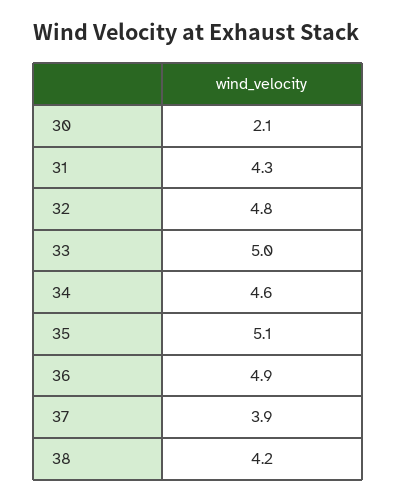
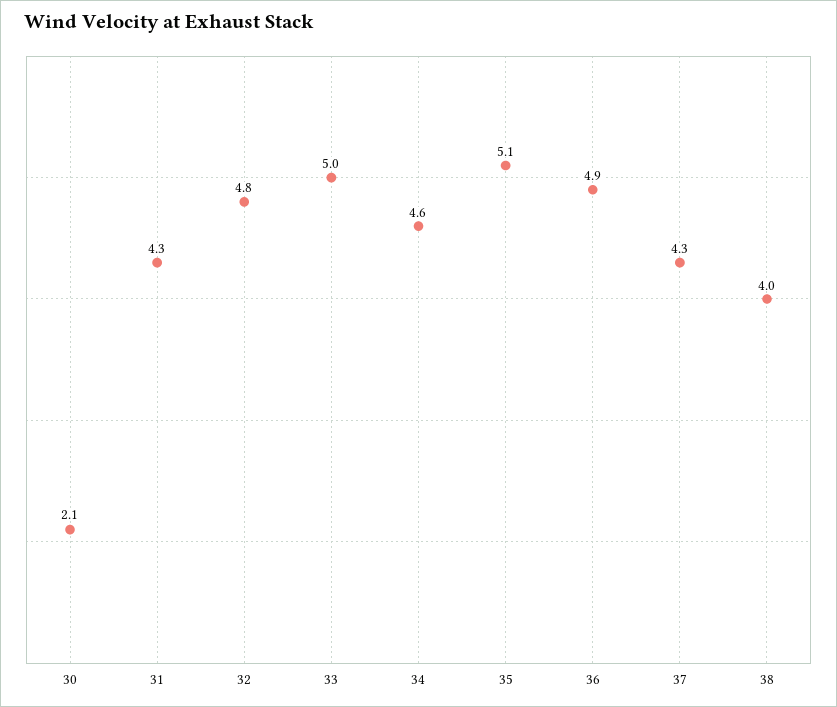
37: 3.9 -> 4.3
38: 4.2 -> 4

